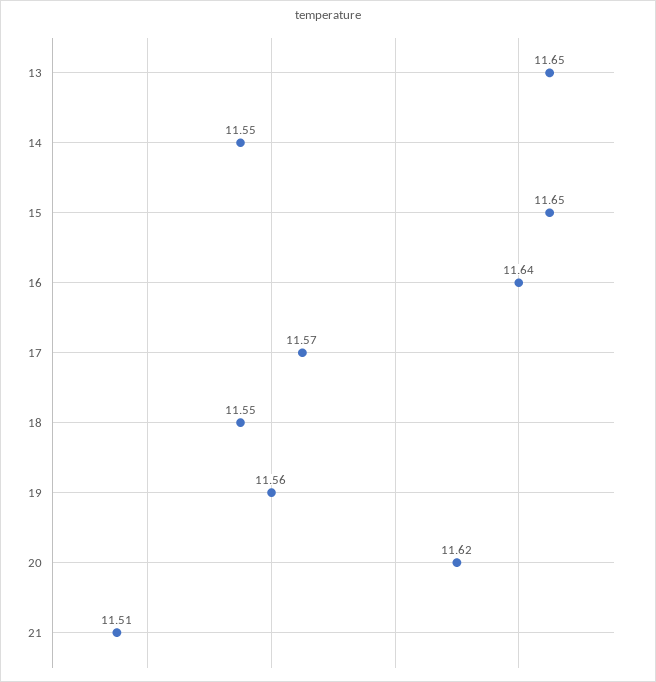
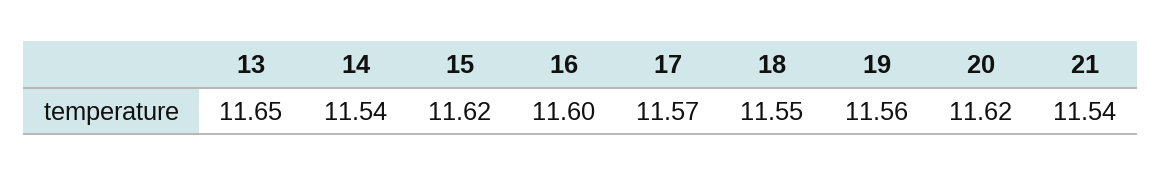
14: 11.55 -> 11.54
15: 11.65 -> 11.62
16: 11.64 -> 11.6
21: 11.51 -> 11.54

